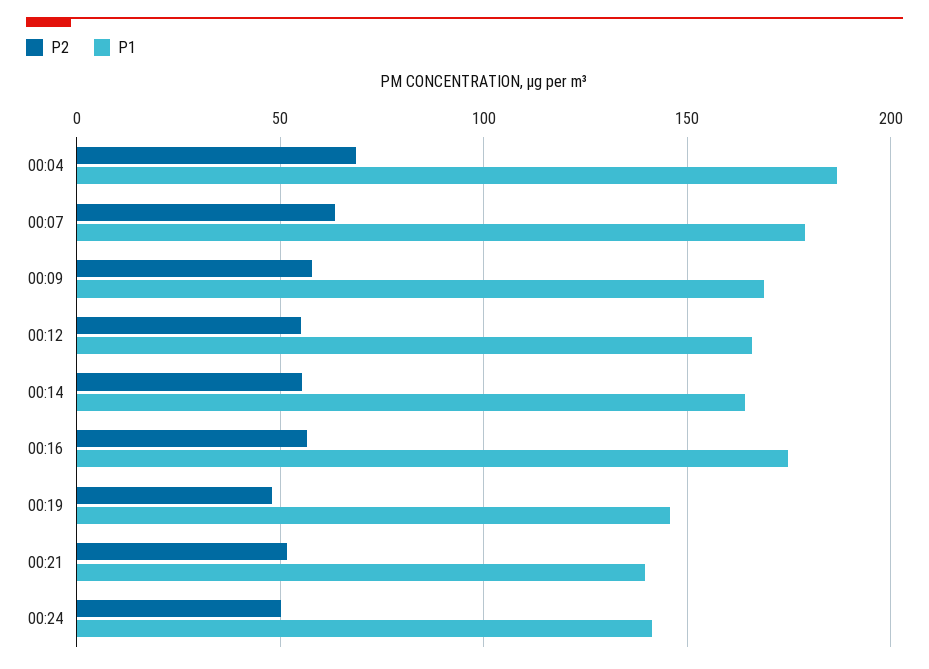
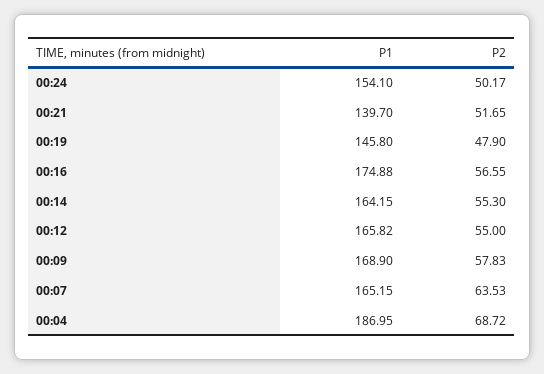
P1, 00:07: 180 -> 165.15
P1, 00:24: 140 -> 154.1

